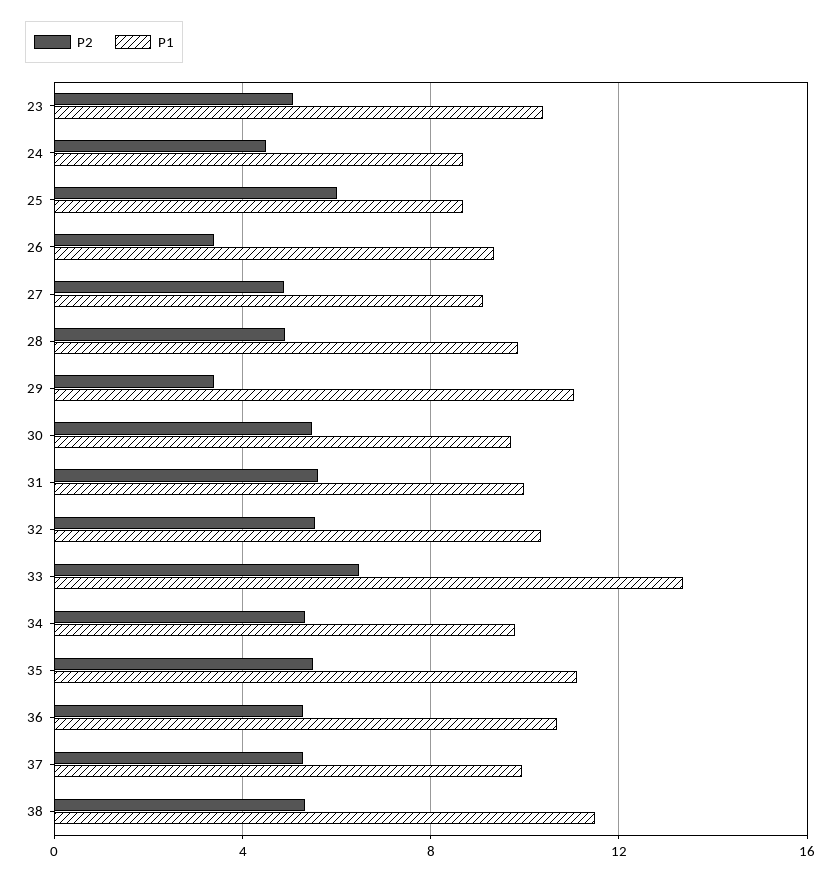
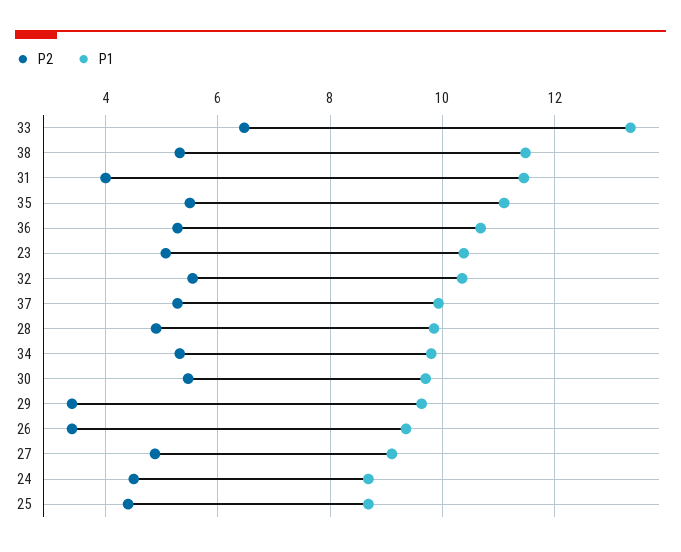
P2, 25: 6 -> 4.4
P1, 29: 11 -> 9.6
P2, 31: 5.5 -> 4
P1, 31: 10 -> 11.4

